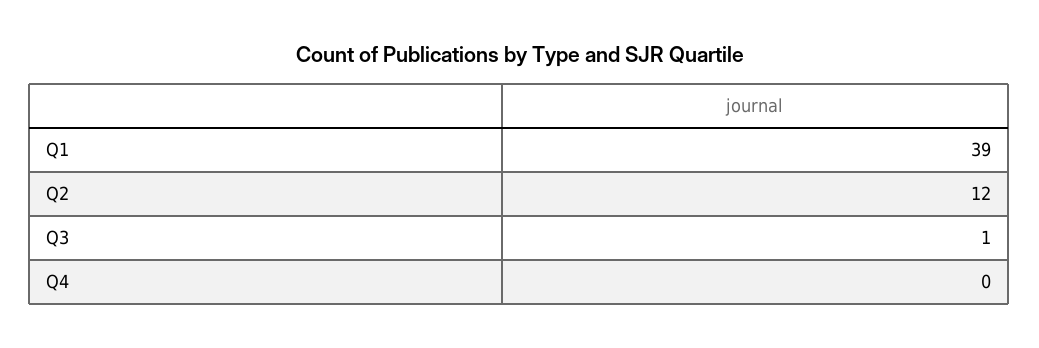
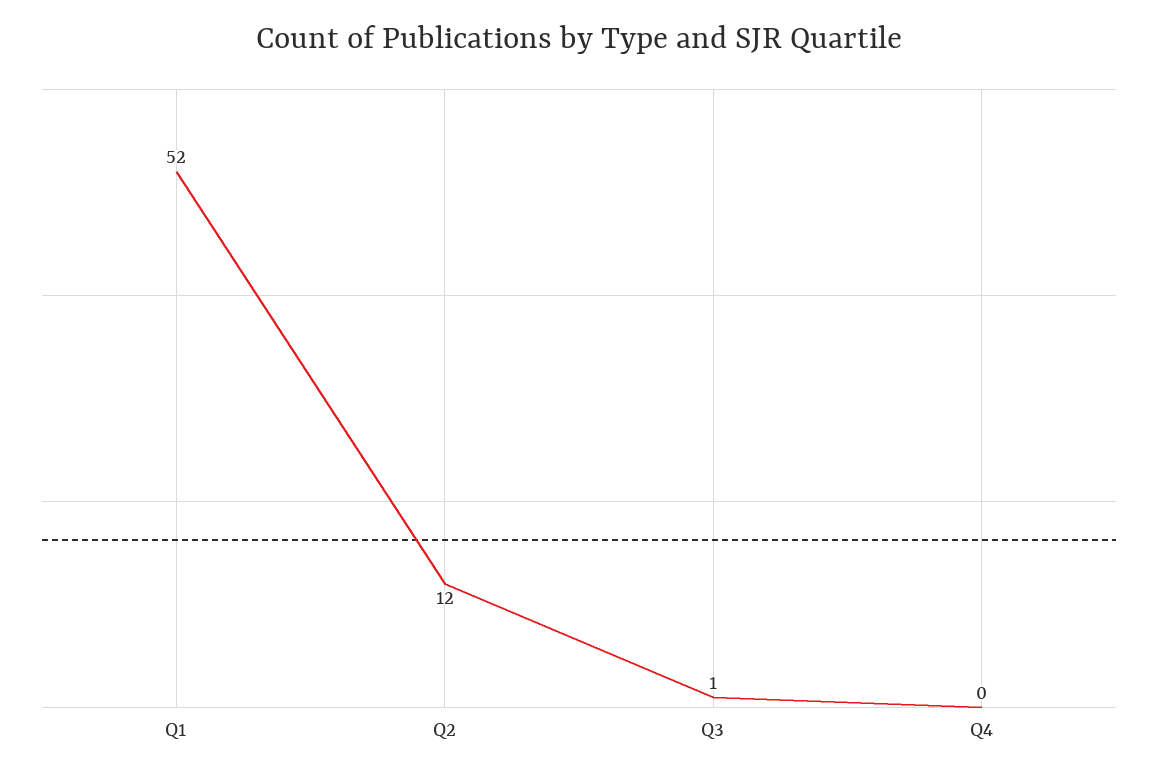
Q1: 39 -> 52

